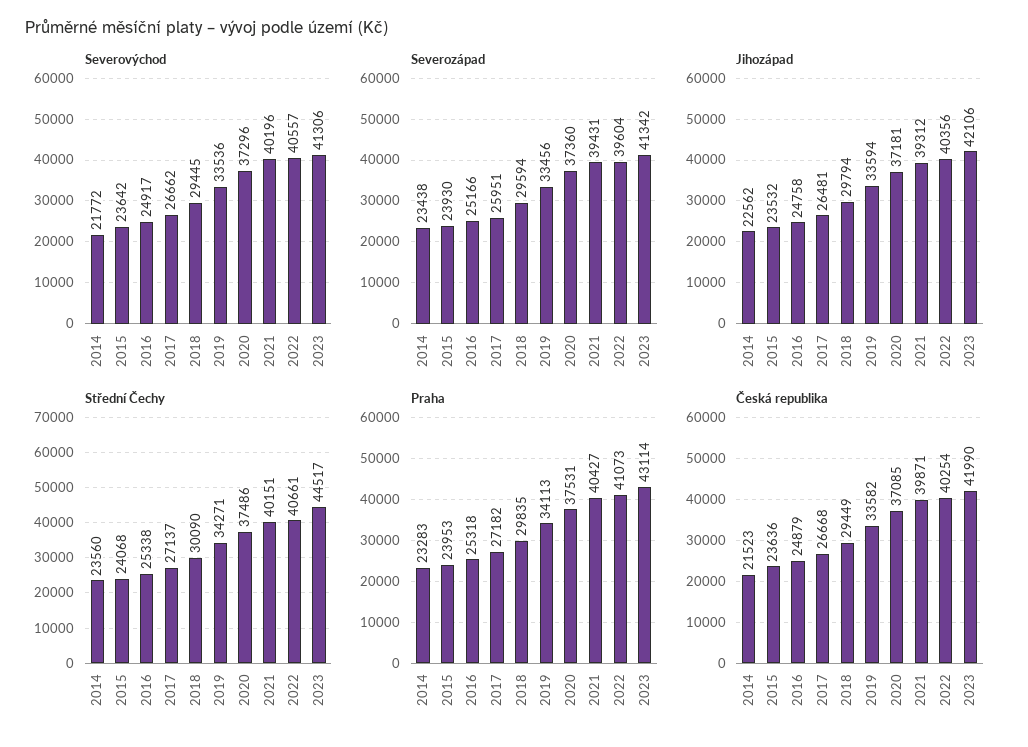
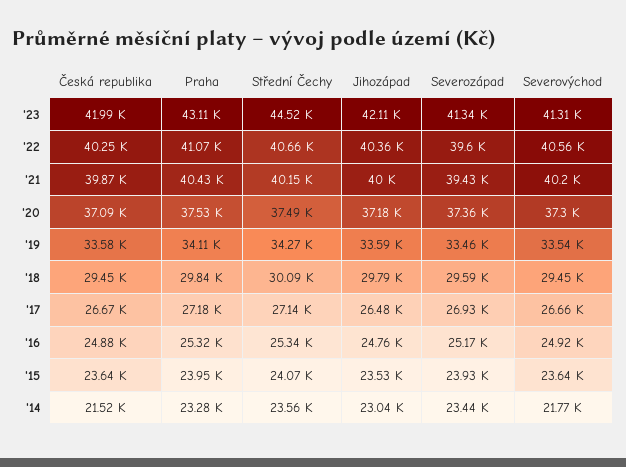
Severozápad, 2017: 25951 -> 26930
Jihozápad, 2014: 22562 -> 23040
Jihozápad, 2021: 39312 -> 40000

